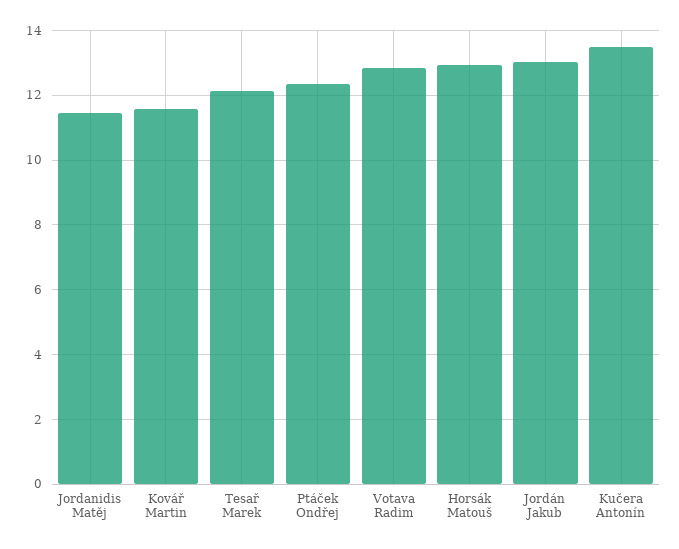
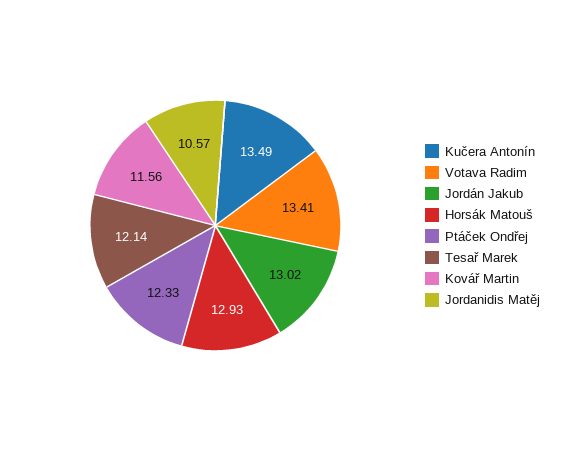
Jordanidis Matěj: 11.4 -> 10.57
Votava Radim: 12.8 -> 13.41

